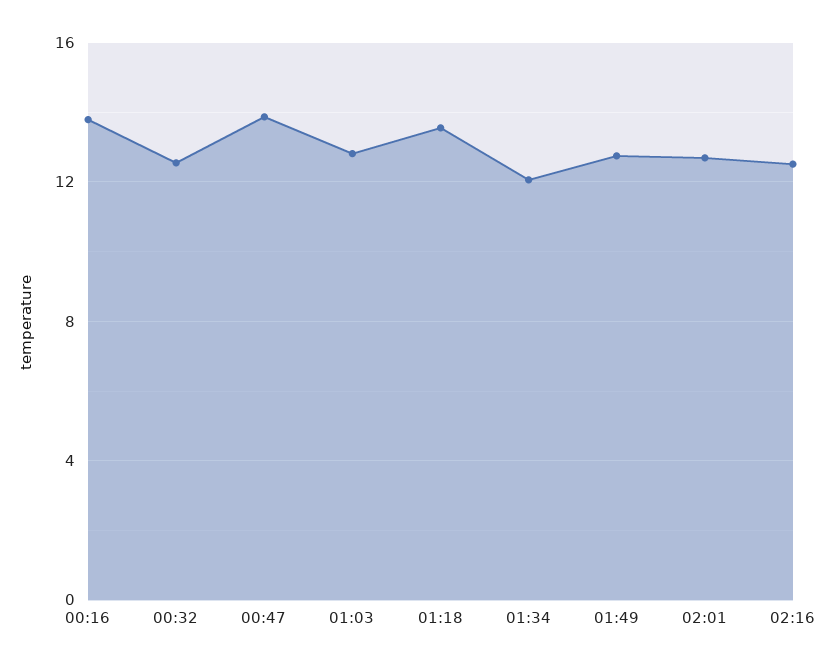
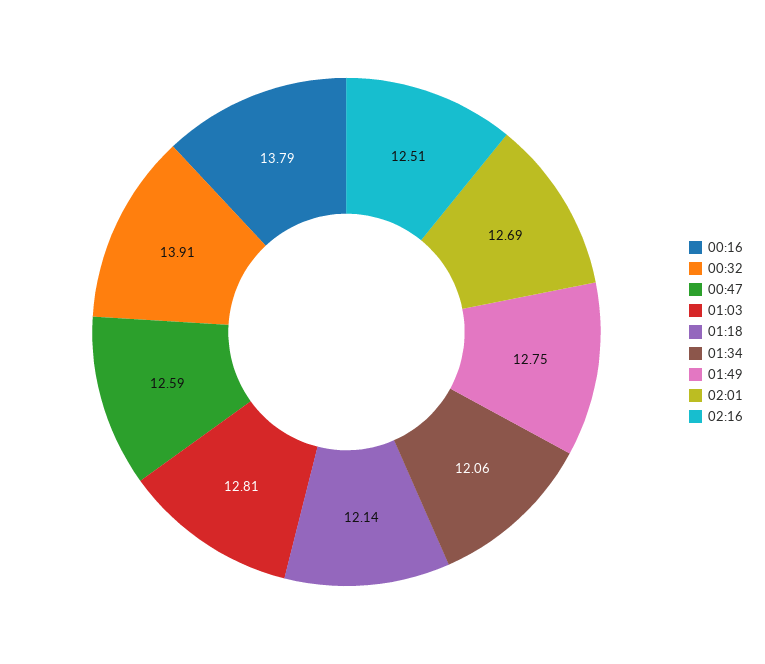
00:32: 12.5 -> 13.91
00:47: 14 -> 12.59
01:18: 13.5 -> 12.14

